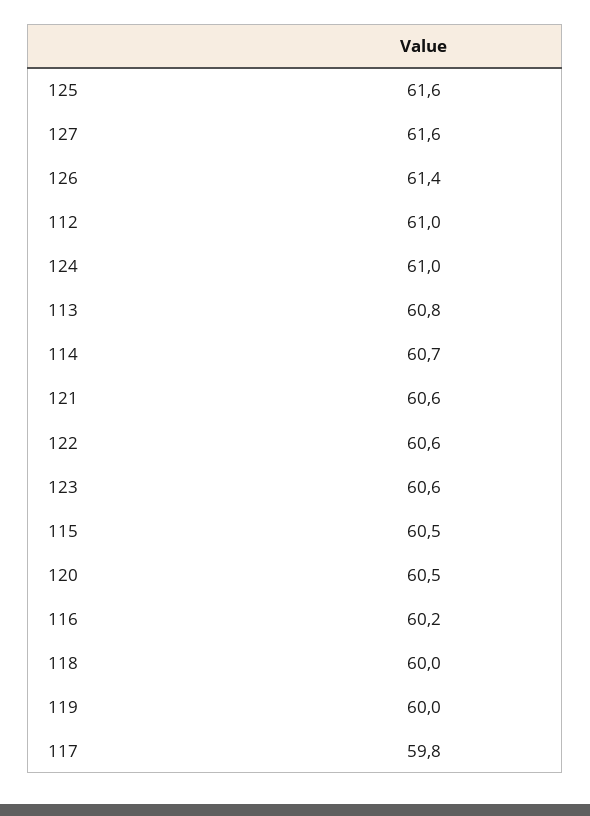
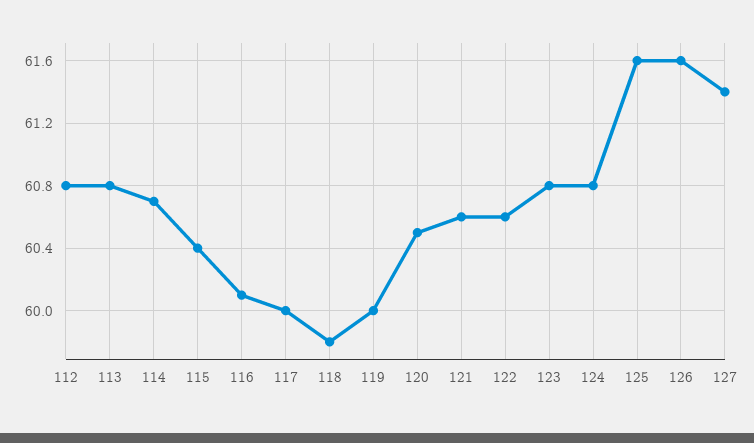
127: 61.6 -> 61.4
126: 61.4 -> 61.6
112: 61 -> 60.8
124: 61 -> 60.8
123: 60.6 -> 60.8
115: 60.5 -> 60.4
116: 60.2 -> 60.1
118: 60 -> 59.8
117: 59.8 -> 60

